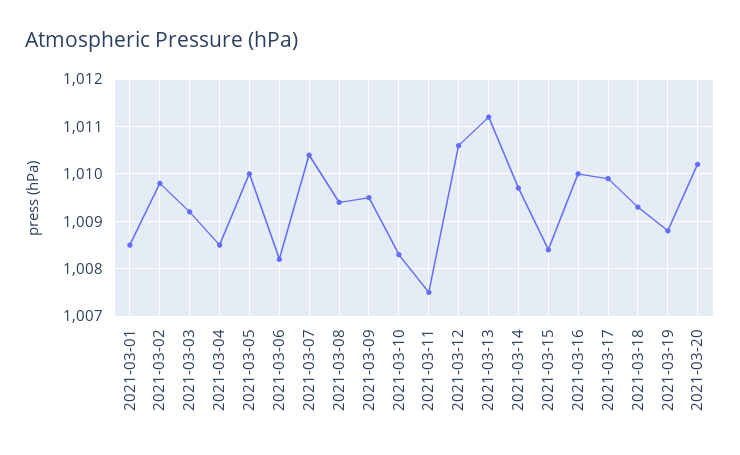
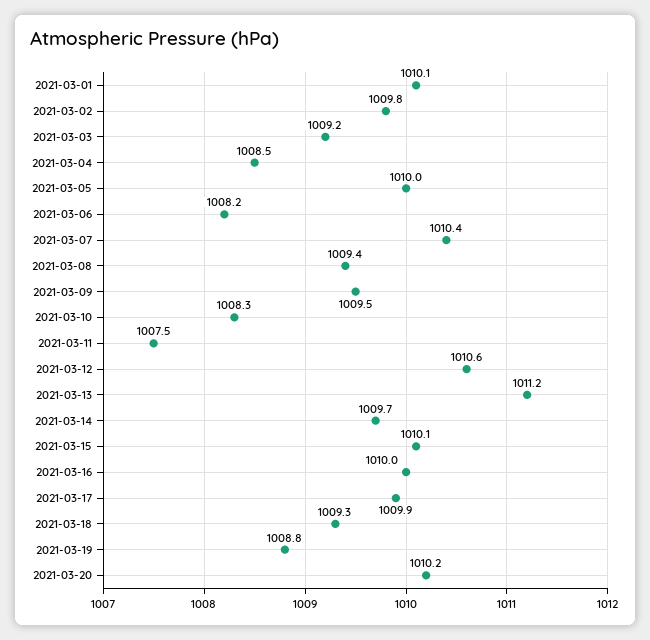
2021-03-01: 1008.5 -> 1010.1
2021-03-15: 1008.5 -> 1010.1

